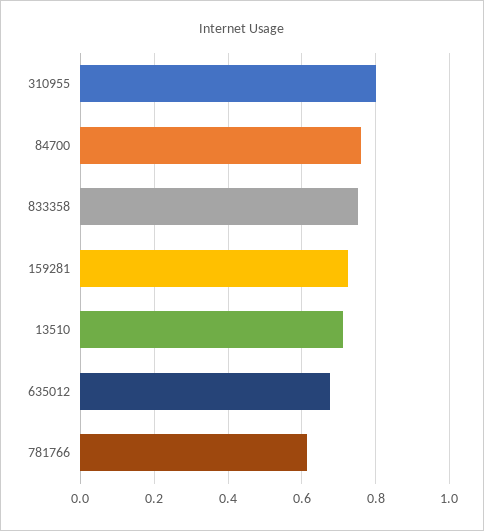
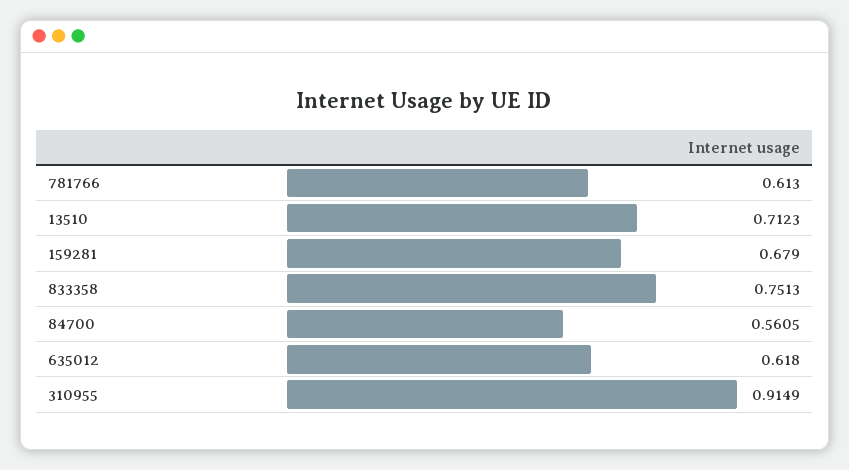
310955: 0.8 -> 0.9149
84700: 0.76 -> 0.5605
159281: 0.72 -> 0.679
635012: 0.68 -> 0.618

